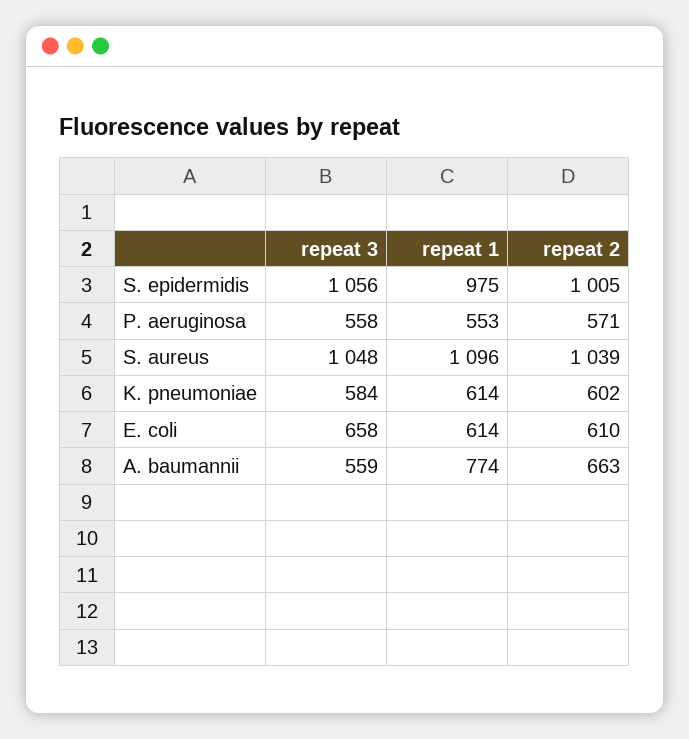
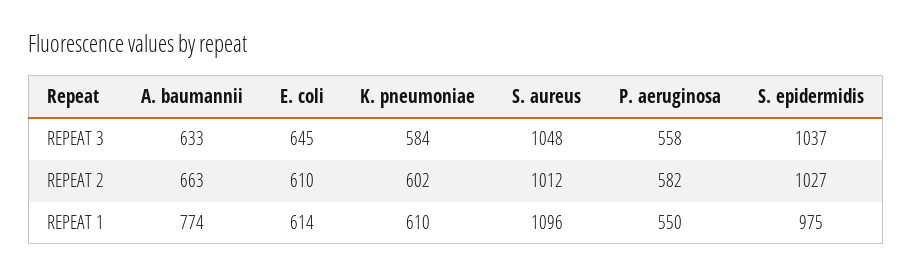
repeat 3, S. epidermidis: 1056 -> 1037
repeat 2, S. epidermidis: 1005 -> 1027
repeat 1, P. aeruginosa: 553 -> 550
repeat 2, P. aeruginosa: 571 -> 582
repeat 2, S. aureus: 1039 -> 1012
repeat 1, K. pneumoniae: 614 -> 610
repeat 3, E. coli: 658 -> 645
repeat 3, A. baumannii: 559 -> 633

